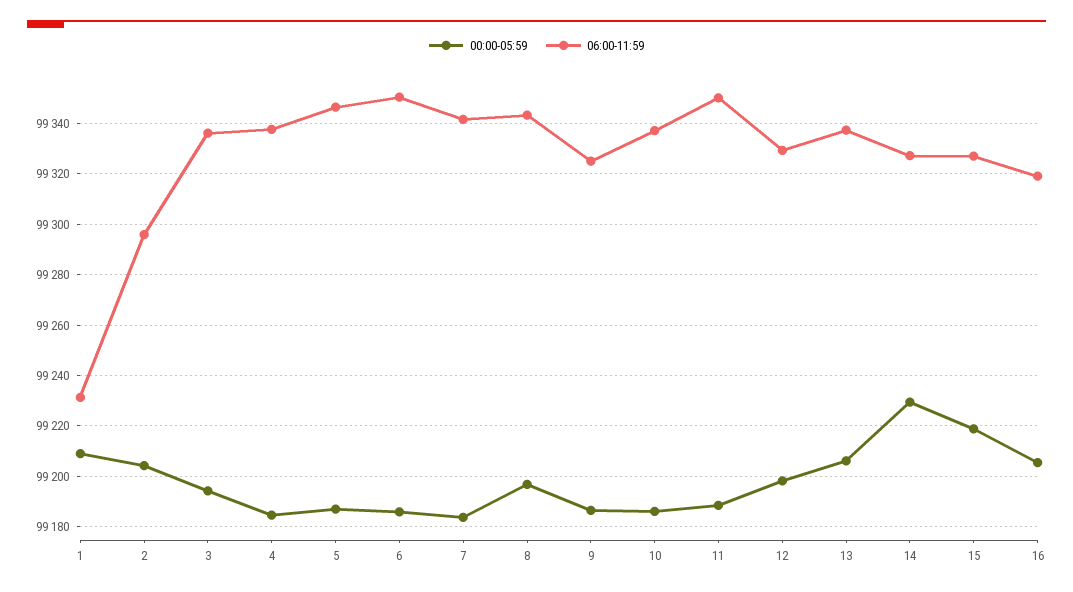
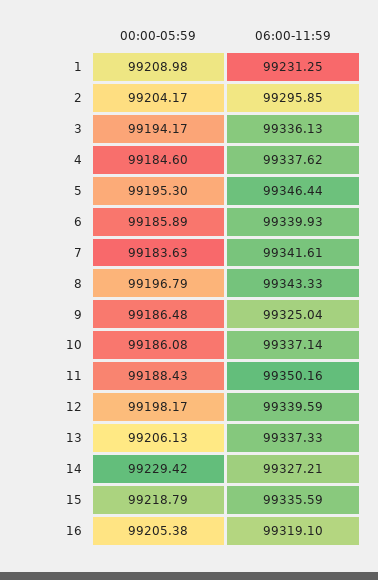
00:00-05:59, 5: 99187.5 -> 99195.3
06:00-11:59, 6: 99350 -> 99339.93
06:00-11:59, 12: 99330 -> 99339.59
06:00-11:59, 15: 99327.5 -> 99335.59

